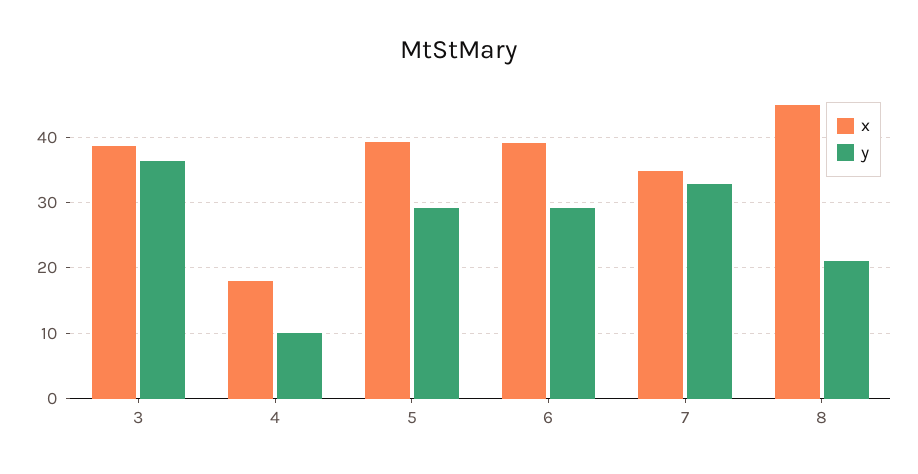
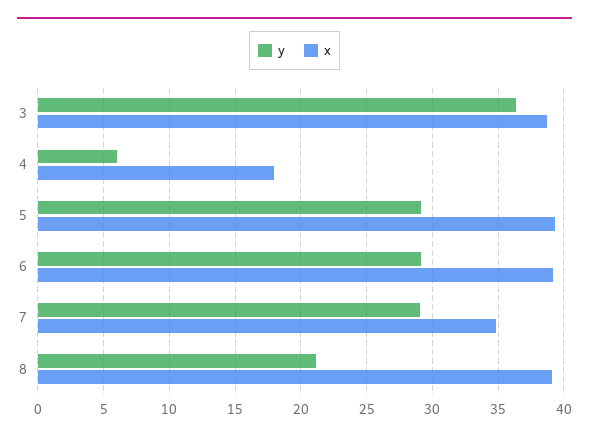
y, 4: 10 -> 6
y, 7: 33 -> 29
x, 8: 45 -> 39

